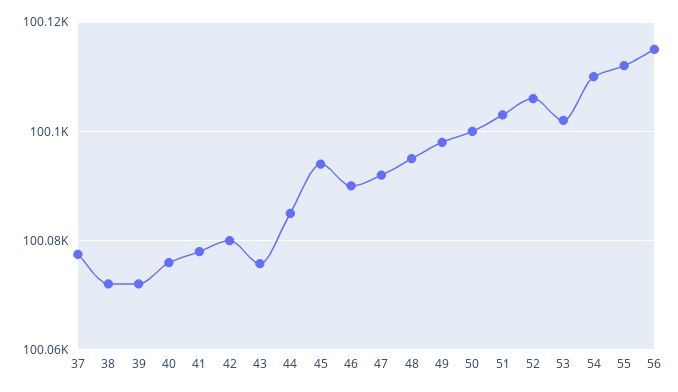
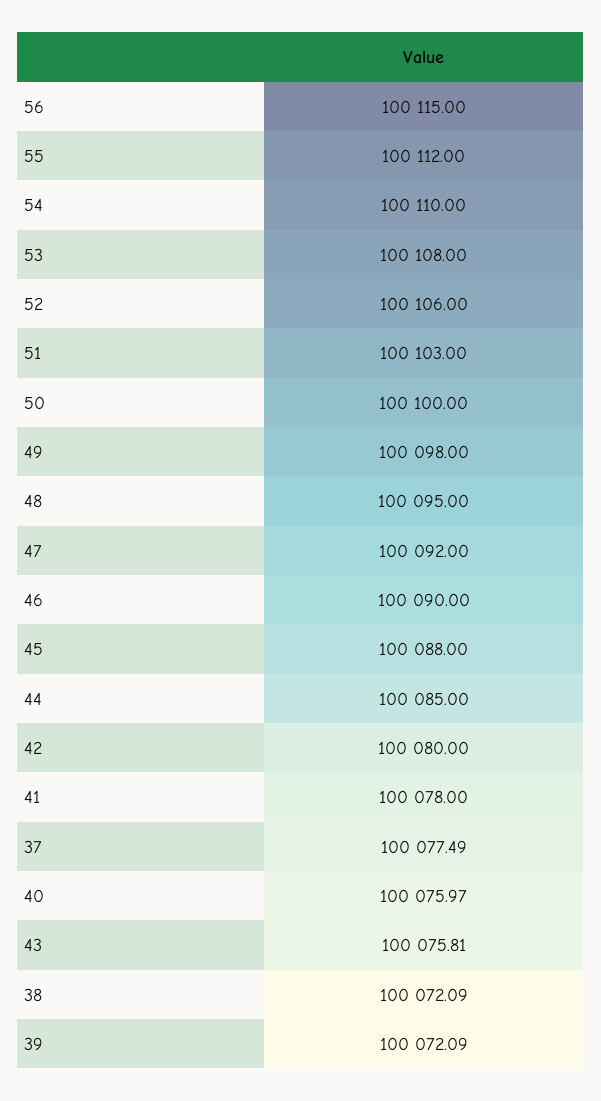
45: 100094 -> 100088
53: 100102 -> 100108

